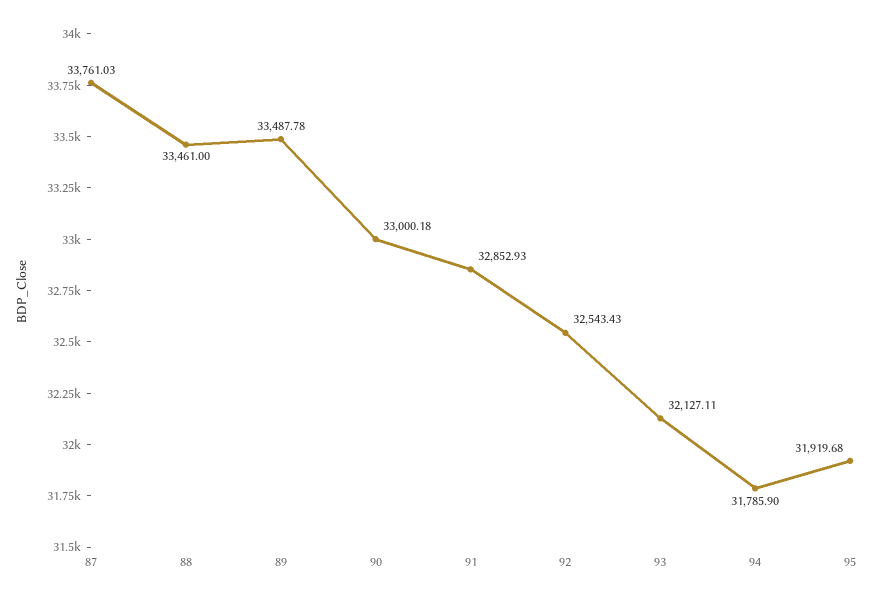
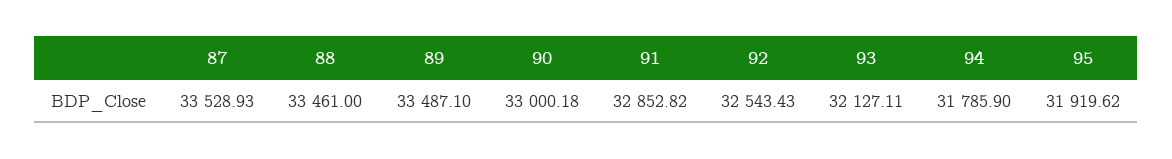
87: 33761.03 -> 33528.93
89: 33487.78 -> 33487.1
91: 32852.93 -> 32852.82
95: 31919.68 -> 31919.62

